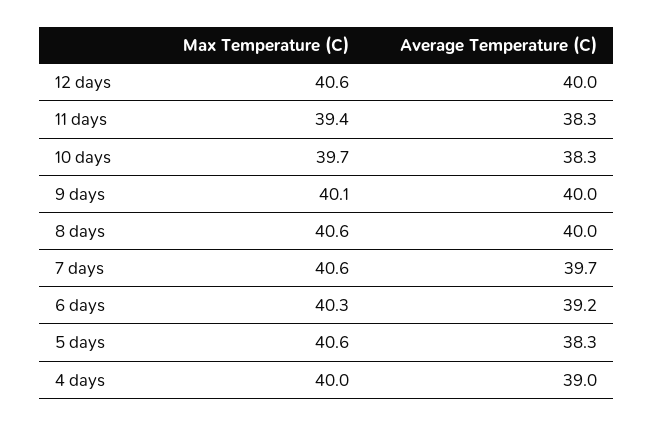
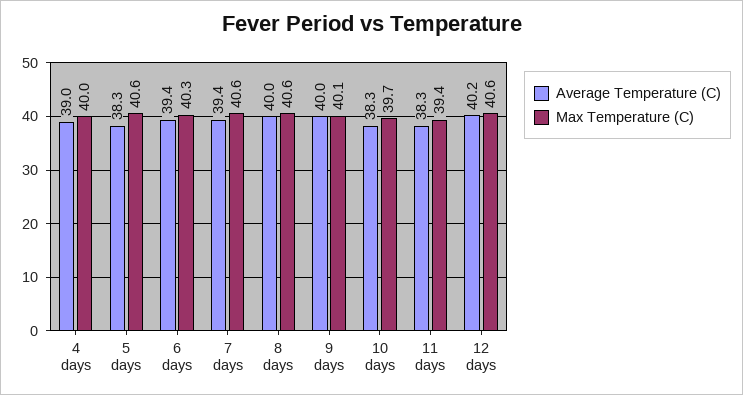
Average Temperature (C), 12 days: 40 -> 40.2
Average Temperature (C), 7 days: 39.7 -> 39.4
Average Temperature (C), 6 days: 39.2 -> 39.4

